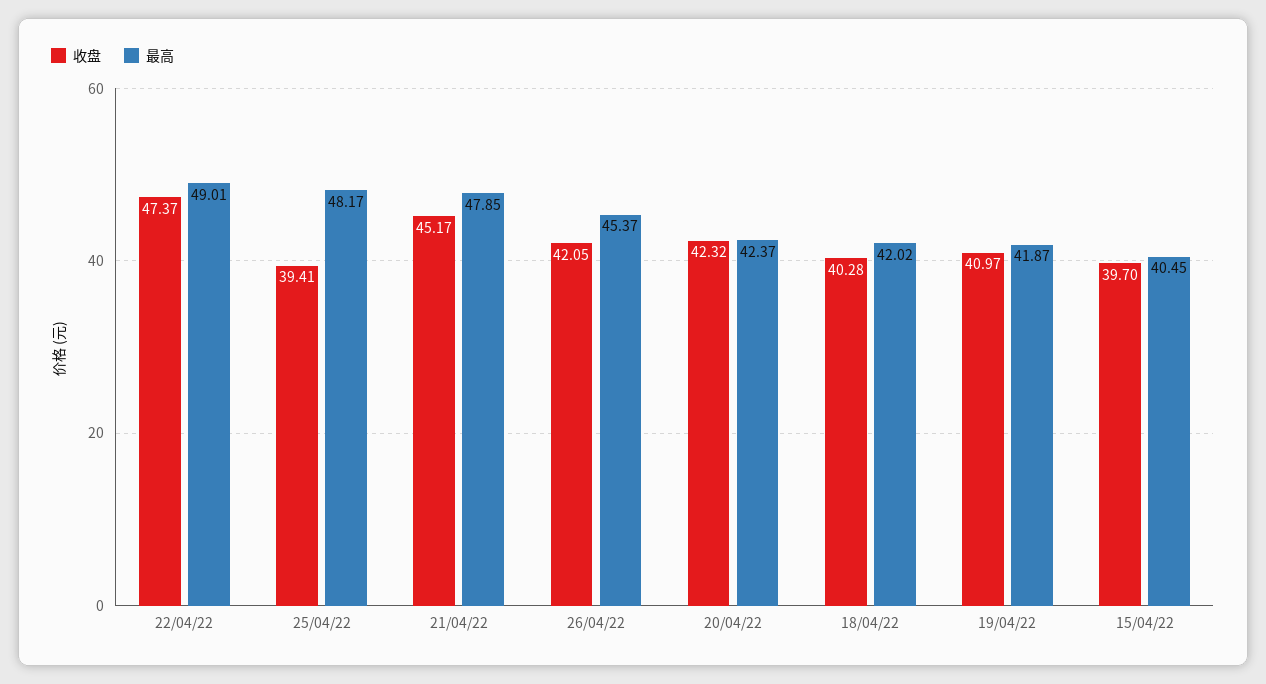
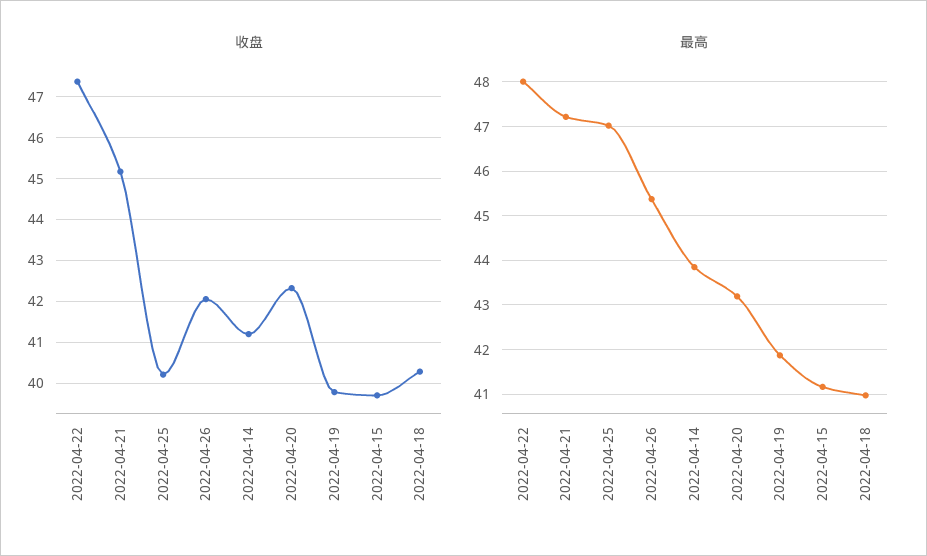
最高, 22/04/22: 49.01 -> 48
收盘, 25/04/22: 39.41 -> 40.2
最高, 25/04/22: 48.17 -> 47
最高, 21/04/22: 47.85 -> 47.2
最高, 20/04/22: 42.37 -> 43.2
最高, 18/04/22: 42.02 -> 41
收盘, 19/04/22: 40.97 -> 39.8
最高, 15/04/22: 40.45 -> 41.2
收盘, 2022-04-14: none -> 41.2
最高, 2022-04-14: none -> 43.8

